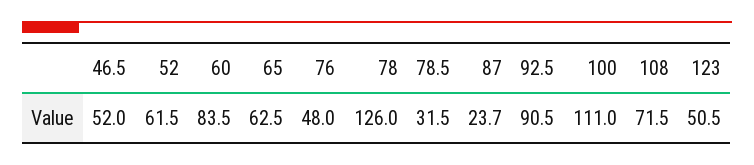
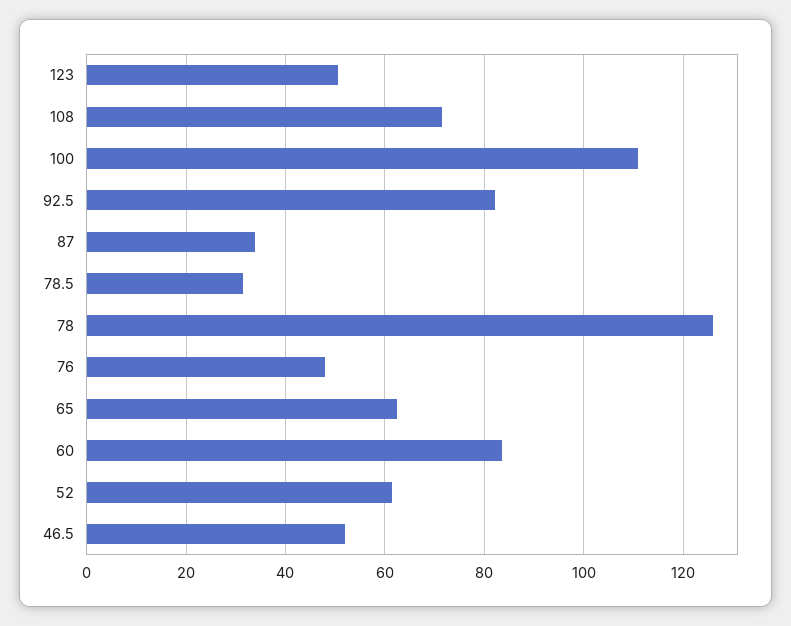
87: 23.7 -> 34
92.5: 90.5 -> 82

